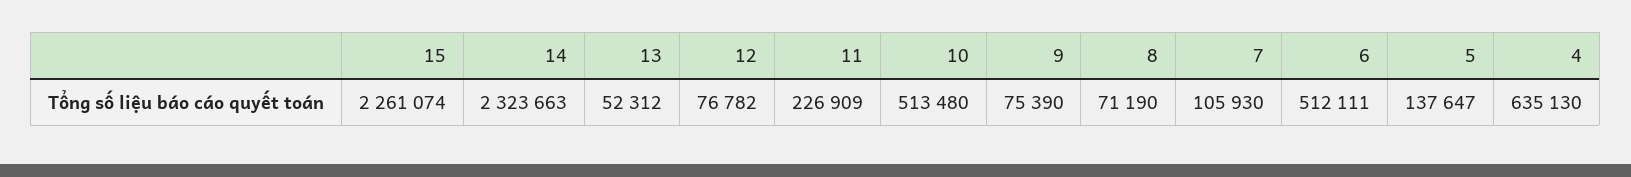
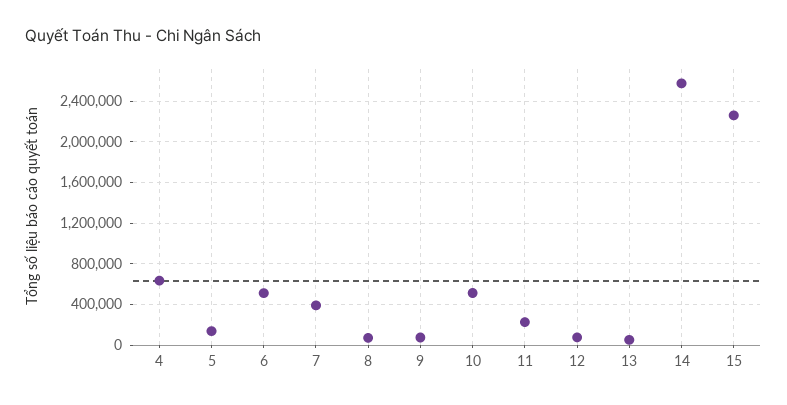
14: 2323663 -> 2600000
7: 105930 -> 400000

